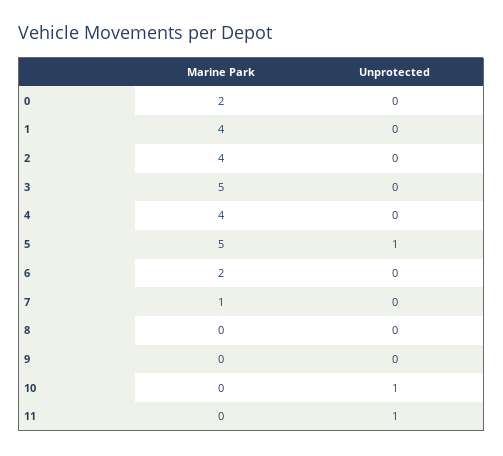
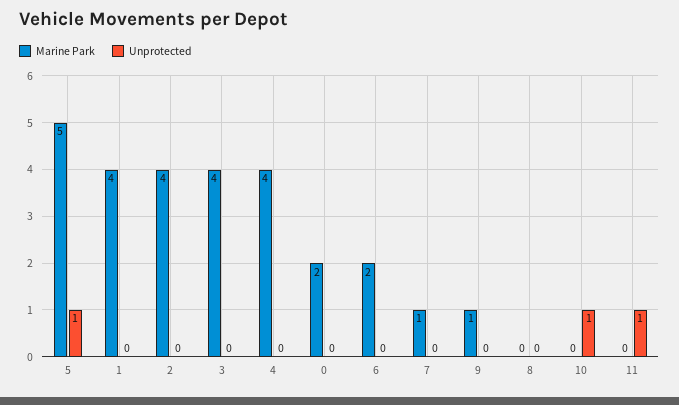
Marine Park, 3: 5 -> 4
Marine Park, 9: 0 -> 1

